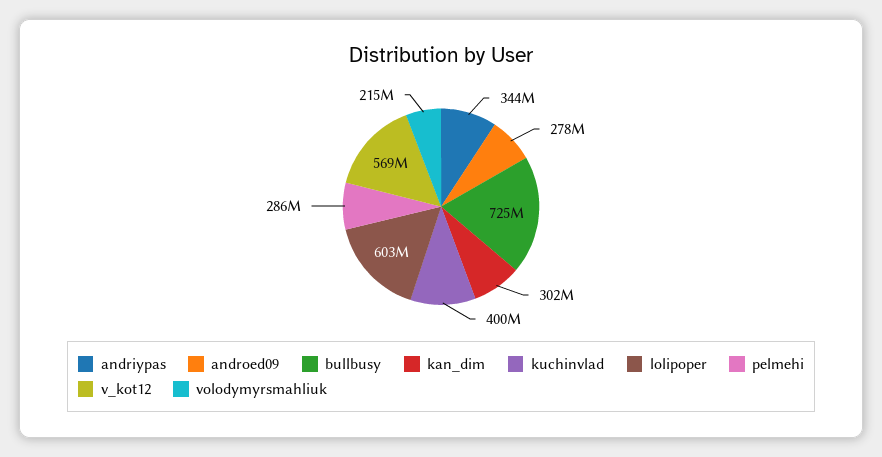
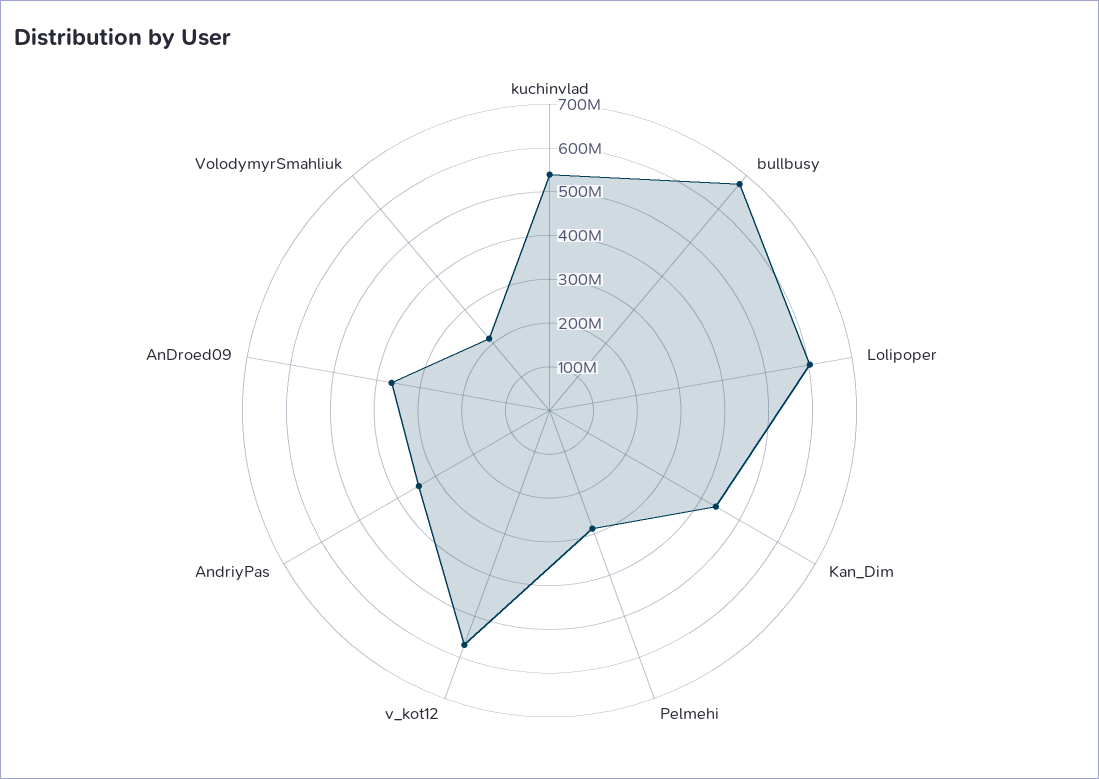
androed09: 278000000 -> 360000000
bullbusy: 725000000 -> 680000000
kan_dim: 302000000 -> 440000000
kuchinvlad: 400000000 -> 540000000

